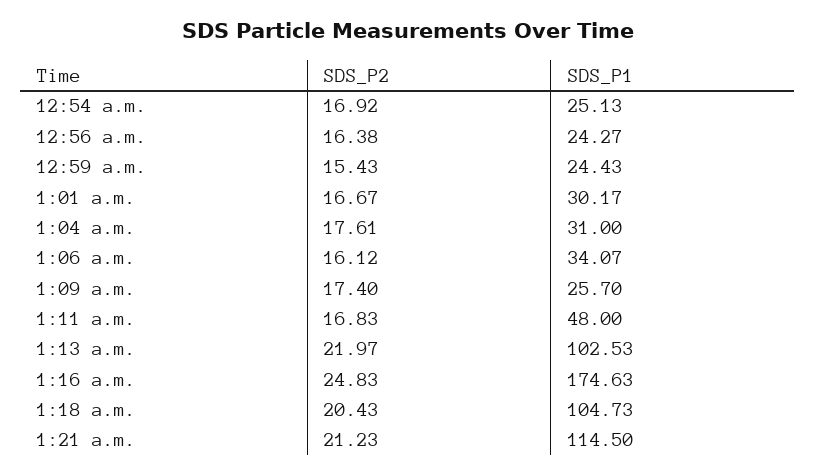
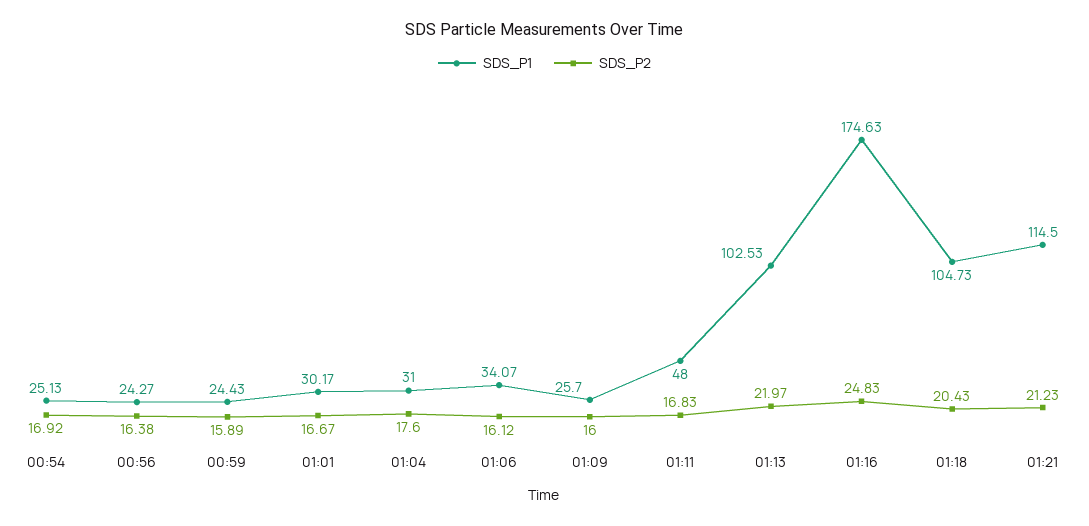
SDS_P2, 12:59 a.m.: 15.43 -> 15.89
SDS_P2, 1:04 a.m.: 17.61 -> 17.6
SDS_P2, 1:09 a.m.: 17.4 -> 16

